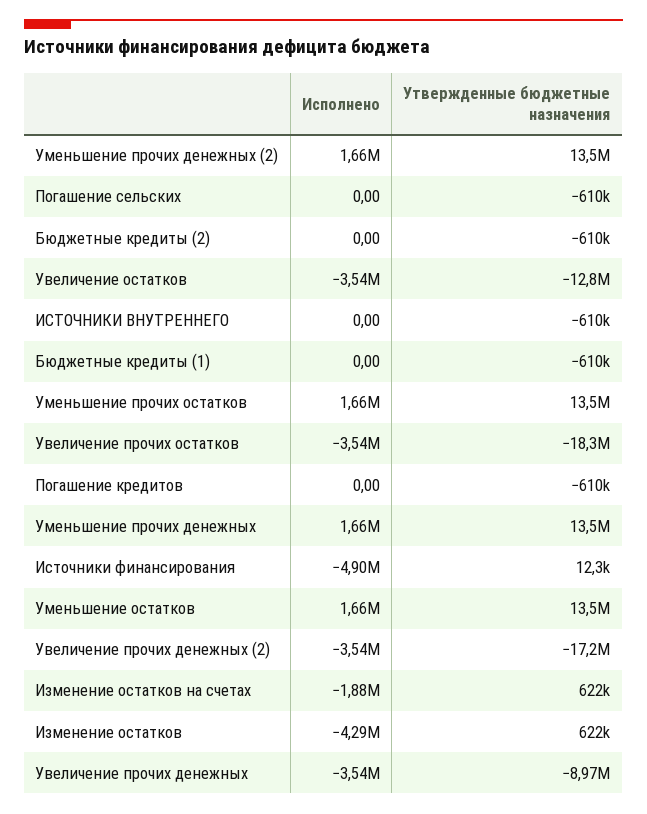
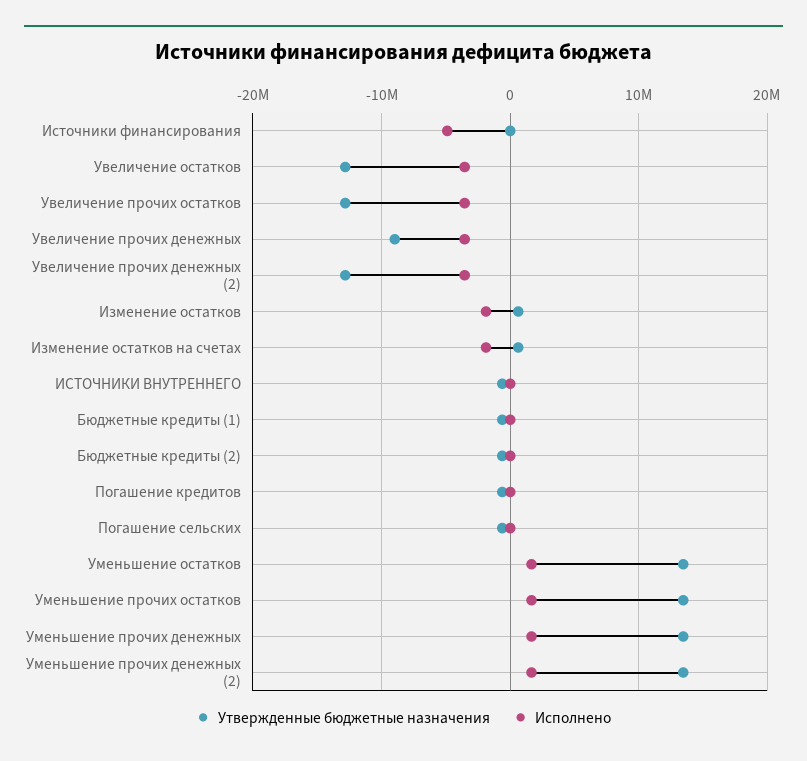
Утвержденные бюджетные назначения, Увеличение прочих остатков: -18300000 -> -13000000
Утвержденные бюджетные назначения, Увеличение прочих денежных (2): -17200000 -> -13000000
Исполнено, Изменение остатков: -4290000 -> -2000000

